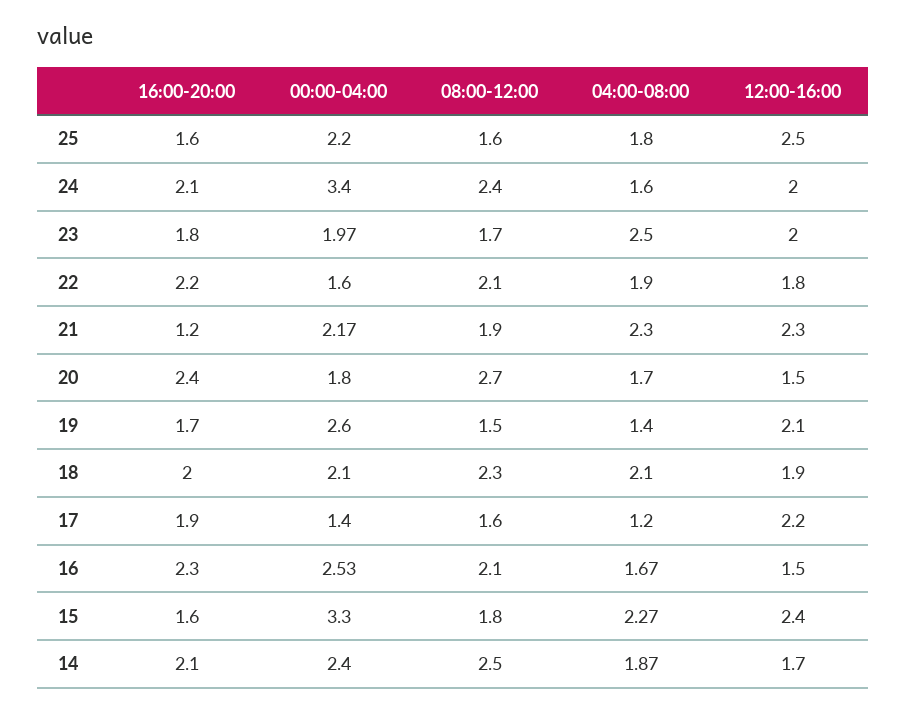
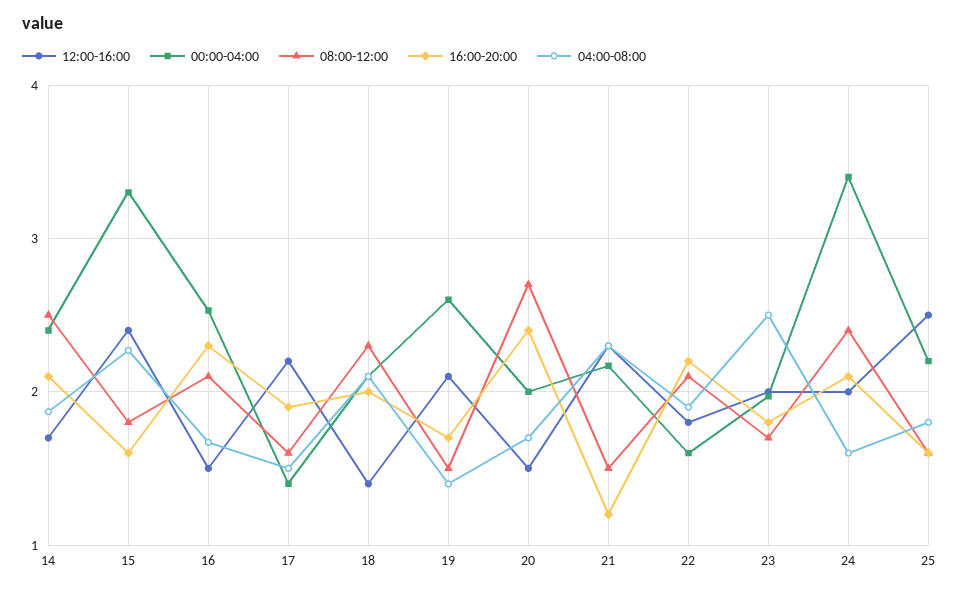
08:00-12:00, 21: 1.9 -> 1.5
00:00-04:00, 20: 1.8 -> 2
12:00-16:00, 18: 1.9 -> 1.4
04:00-08:00, 17: 1.2 -> 1.5

